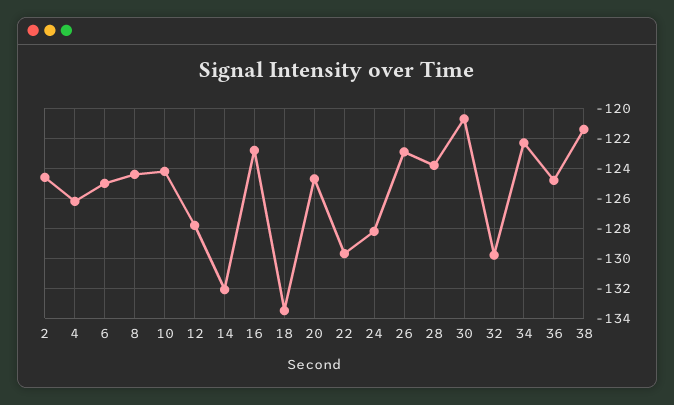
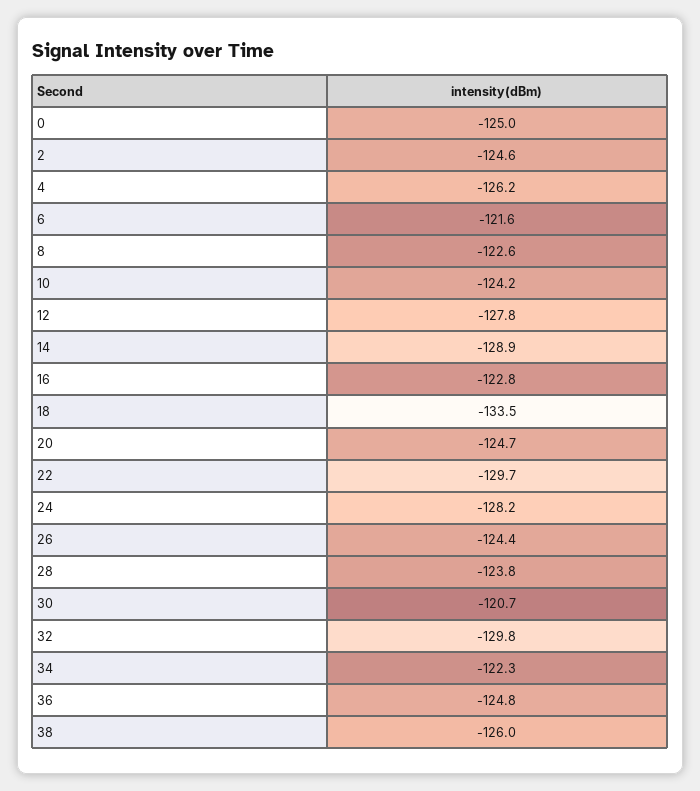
6: -125 -> -121.6
8: -124.5 -> -122.6
14: -132 -> -128.9
26: -123 -> -124.4
38: -121.5 -> -126
0: none -> -125

